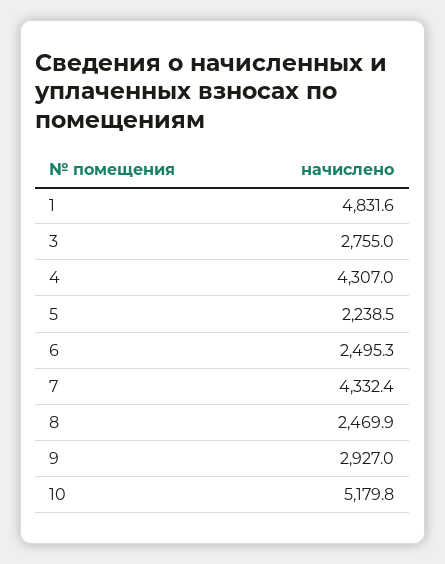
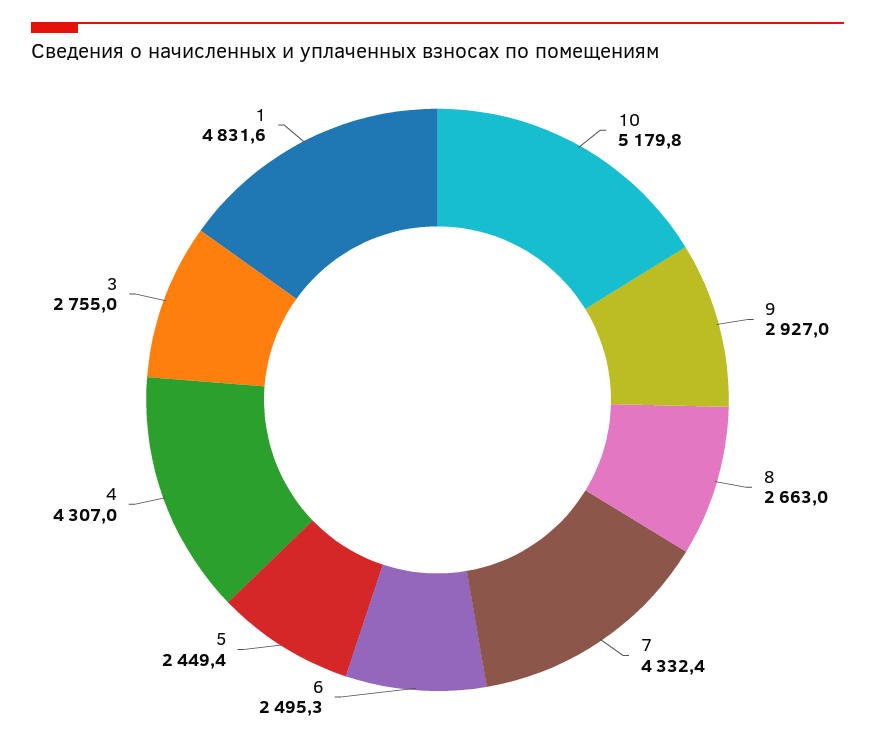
5: 2238.5 -> 2449.4
8: 2469.9 -> 2663

